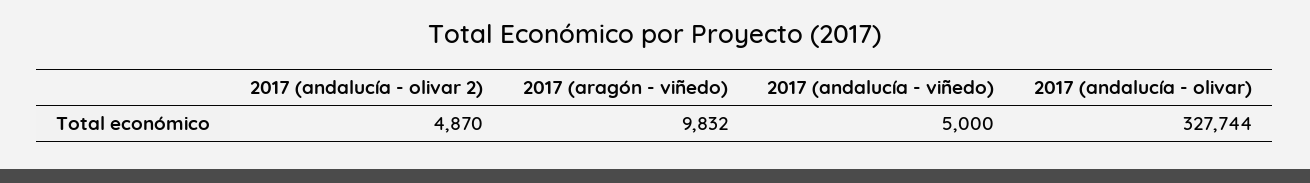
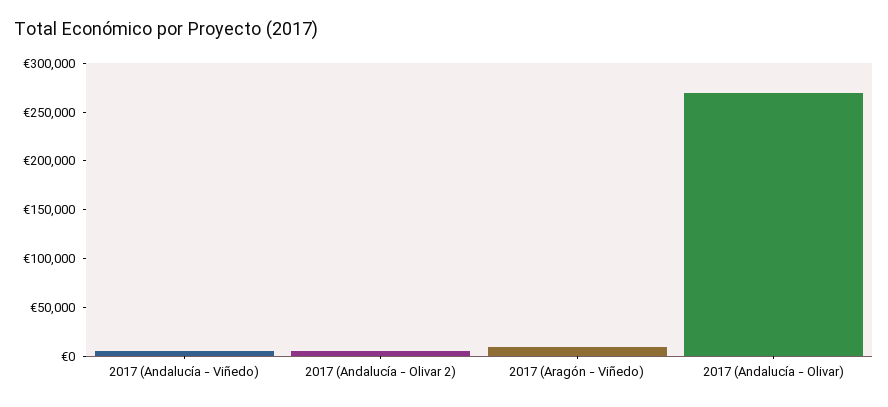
2017 (andalucía - olivar): 327744 -> 270000

